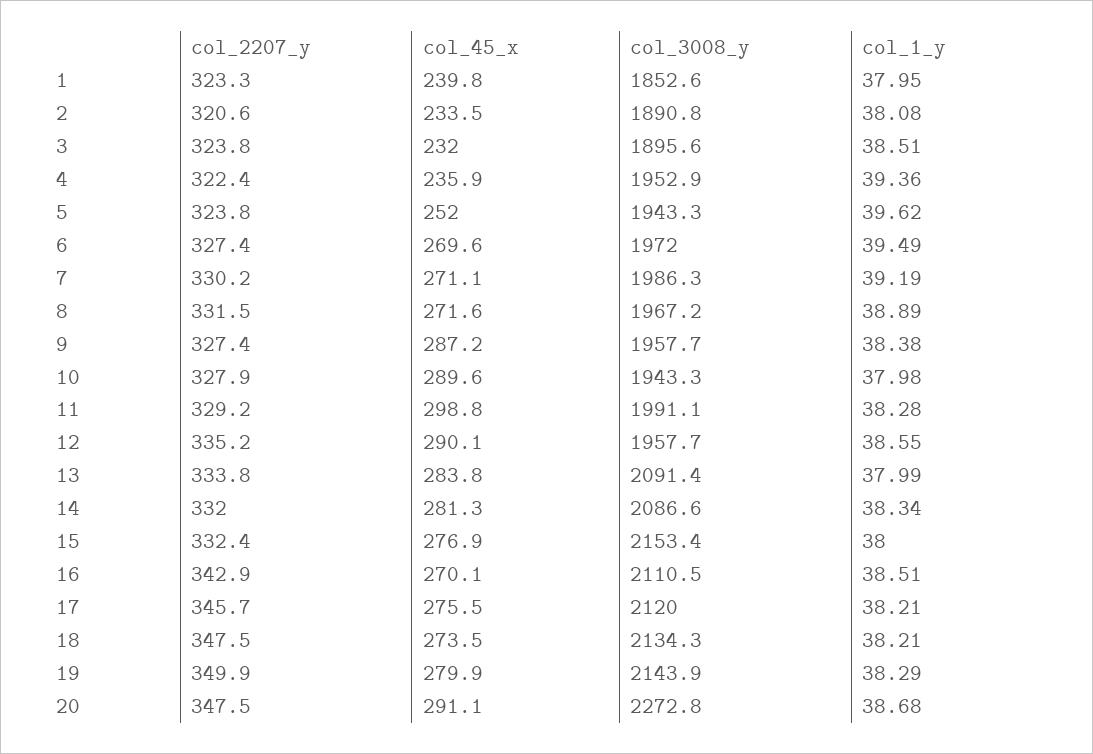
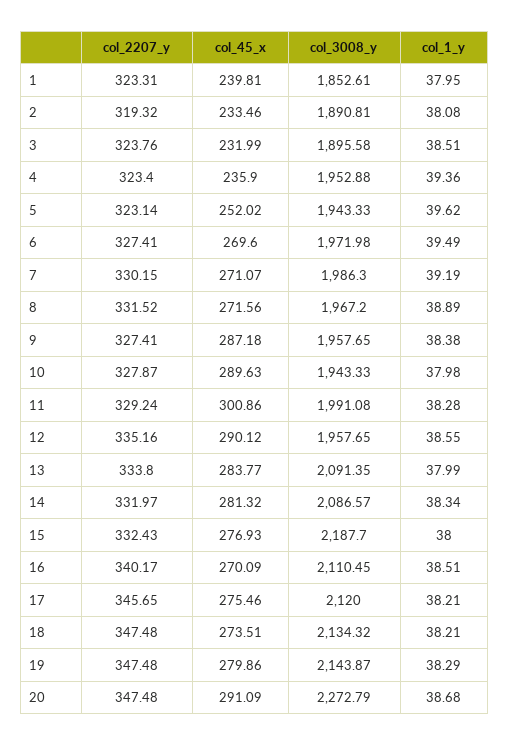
col_2207_y, 2: 320.6 -> 319.32
col_2207_y, 4: 322.4 -> 323.4
col_2207_y, 5: 323.8 -> 323.14
col_45_x, 11: 298.8 -> 300.86
col_3008_y, 15: 2153.4 -> 2187.7
col_2207_y, 16: 342.9 -> 340.17
col_2207_y, 19: 349.9 -> 347.48

